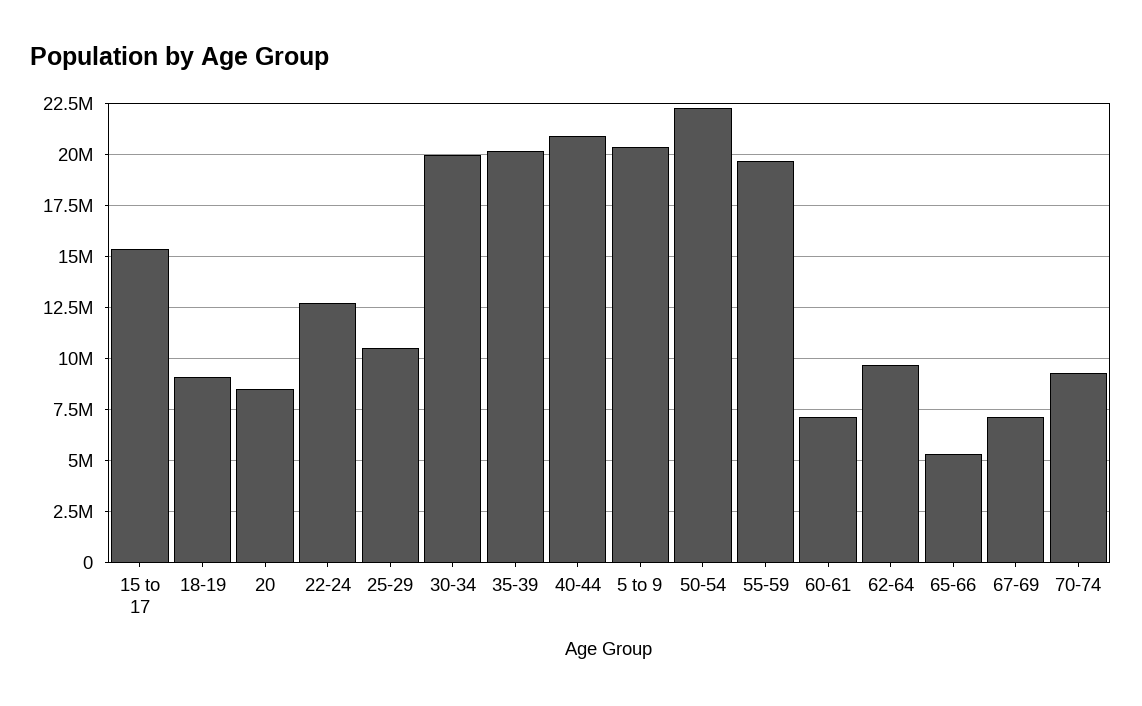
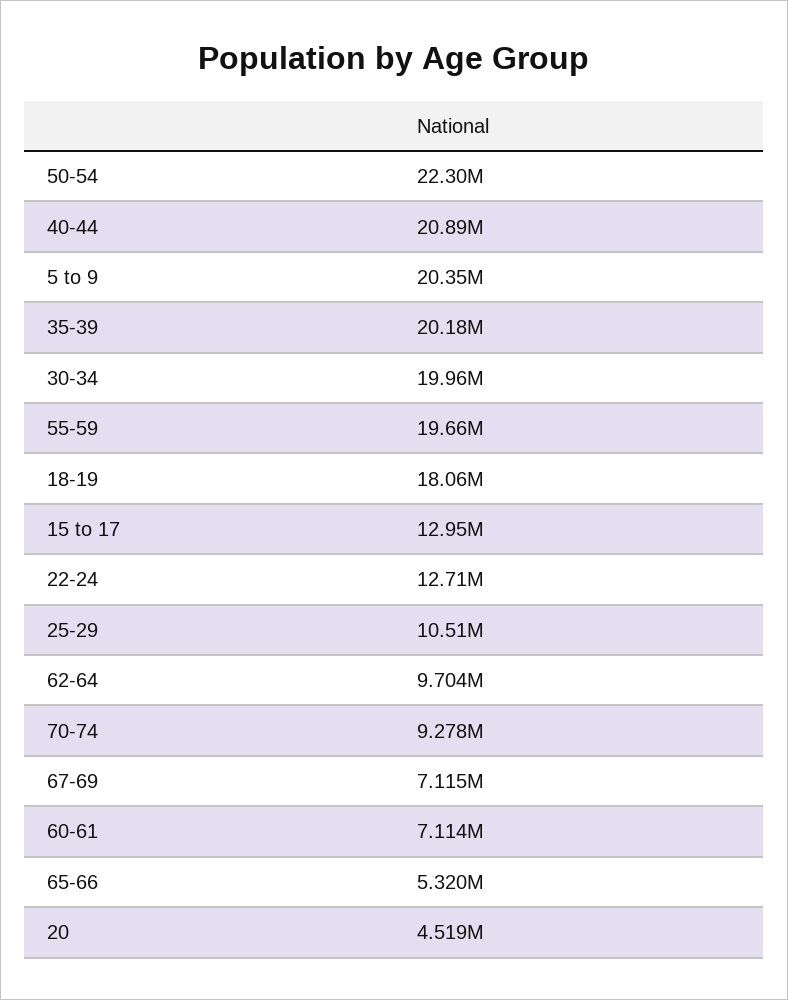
15 to 17: 15500000 -> 12950000
18-19: 9000000 -> 18060000
20: 8500000 -> 4519000

